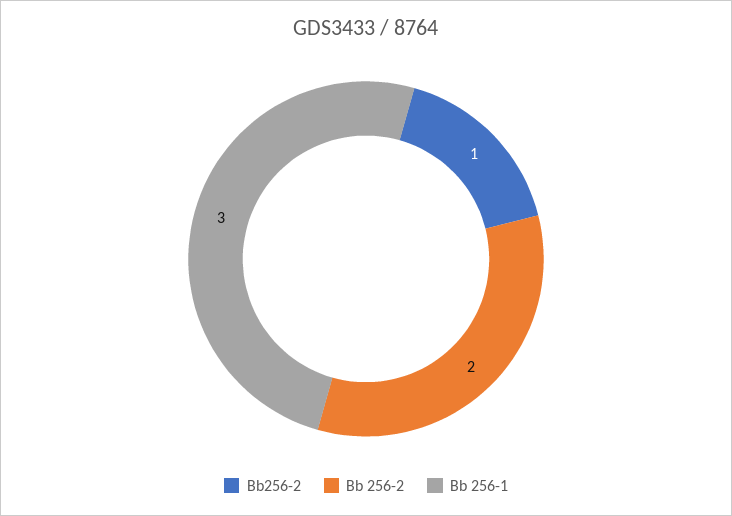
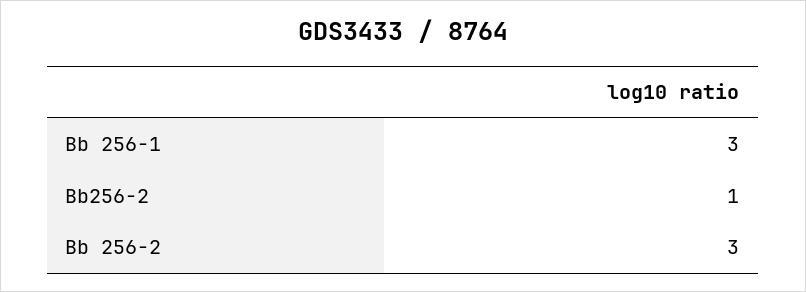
Bb 256-2: 2 -> 3

